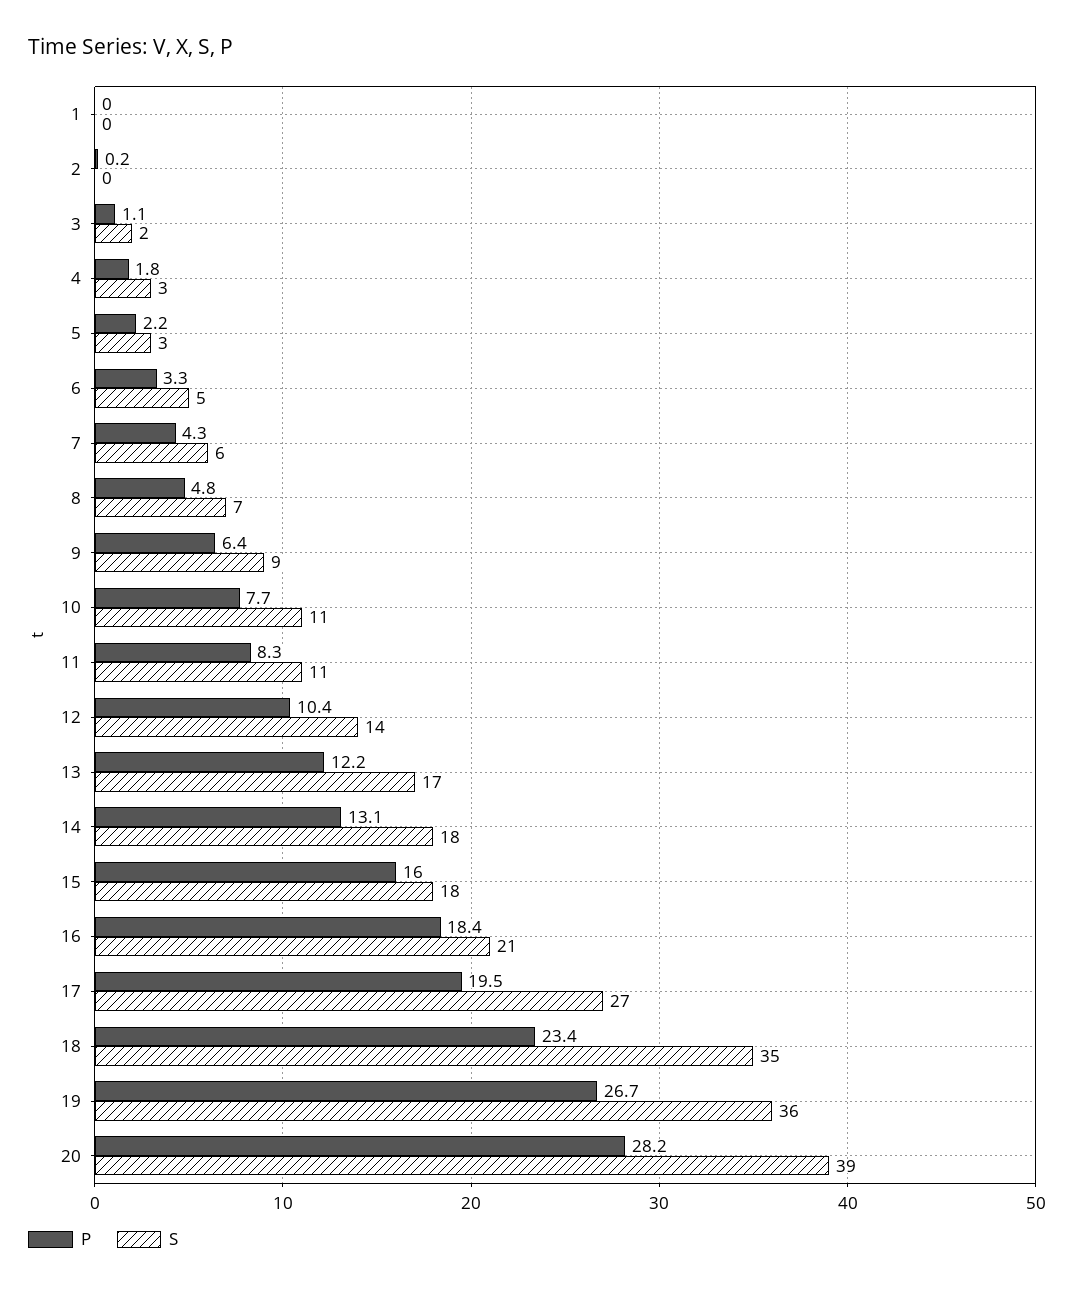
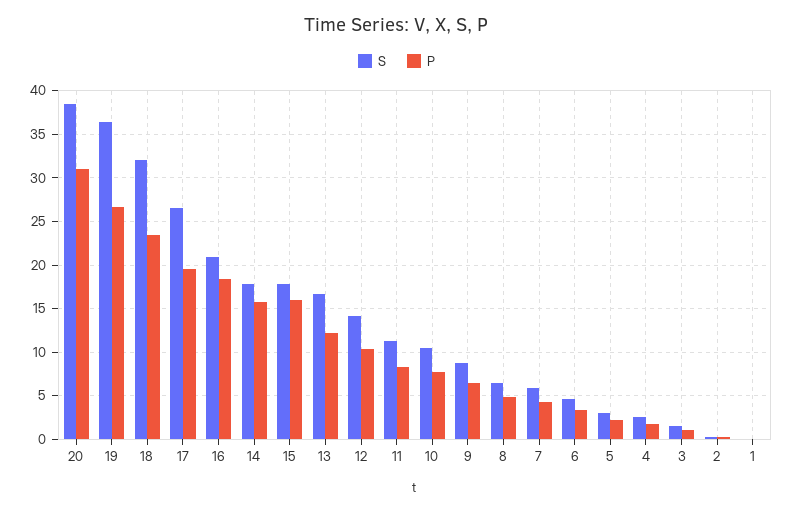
P, 14: 13.1 -> 16
S, 18: 35 -> 32
P, 20: 28.2 -> 31

